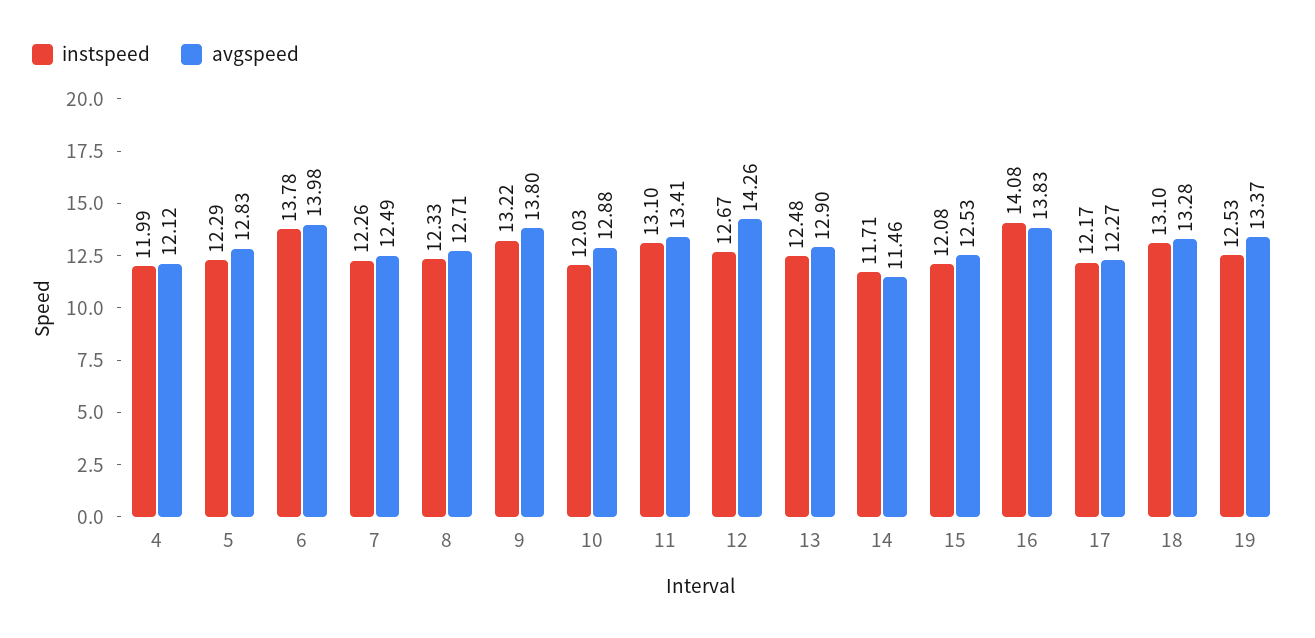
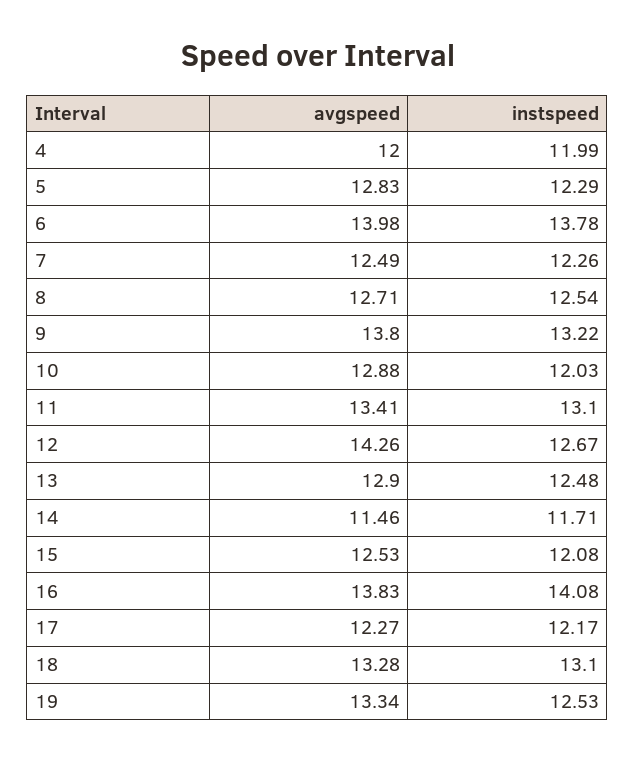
avgspeed, 4: 12.12 -> 12
instspeed, 8: 12.33 -> 12.54
avgspeed, 19: 13.37 -> 13.34

